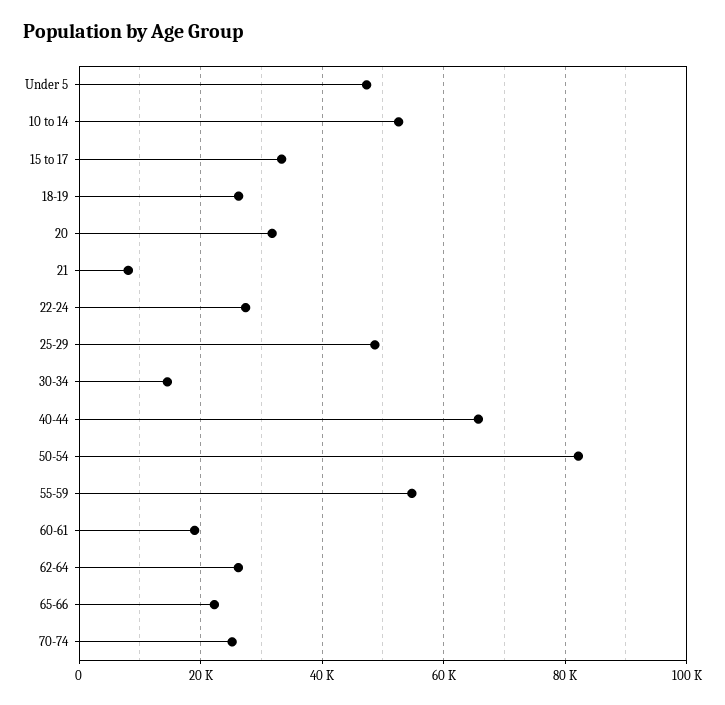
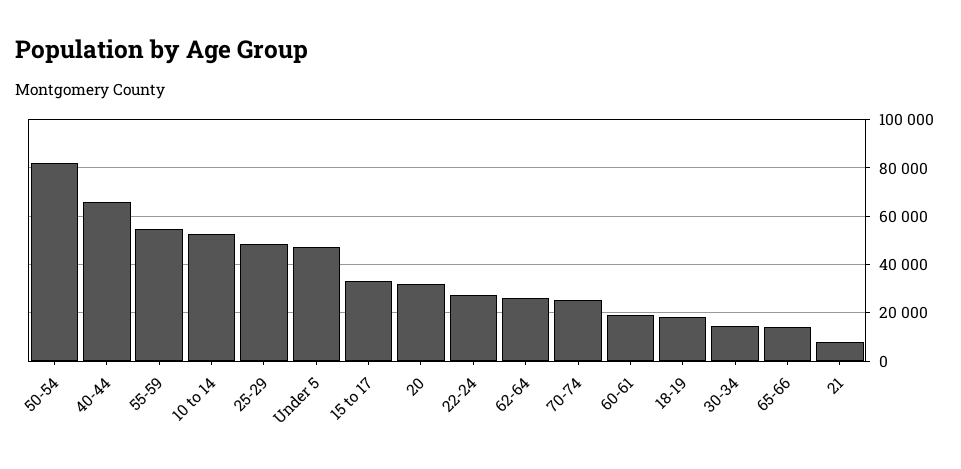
18-19: 26000 -> 17500
65-66: 22000 -> 15000

